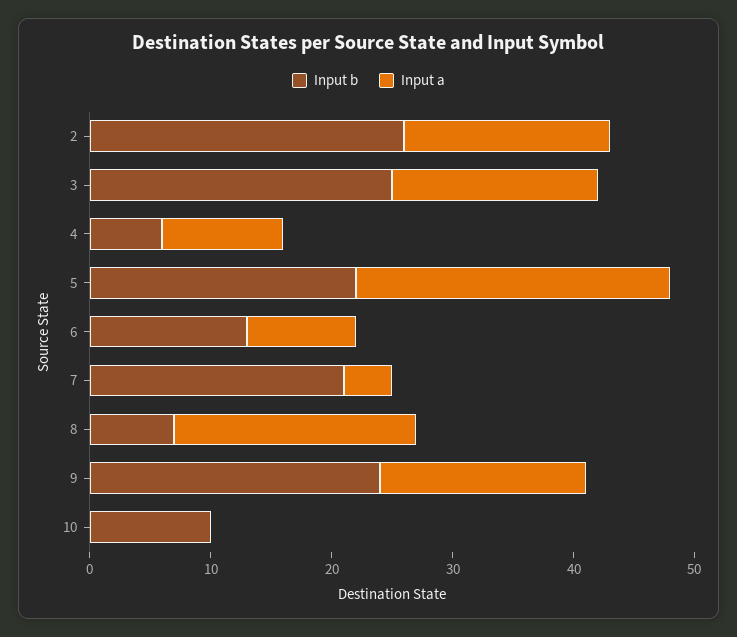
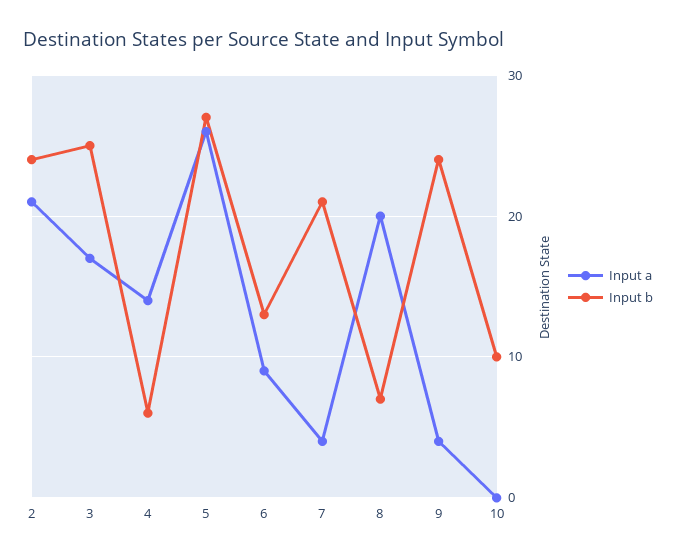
Input b, 2: 26 -> 24
Input a, 2: 17 -> 21
Input a, 4: 10 -> 14
Input b, 5: 22 -> 27
Input a, 9: 17 -> 4

